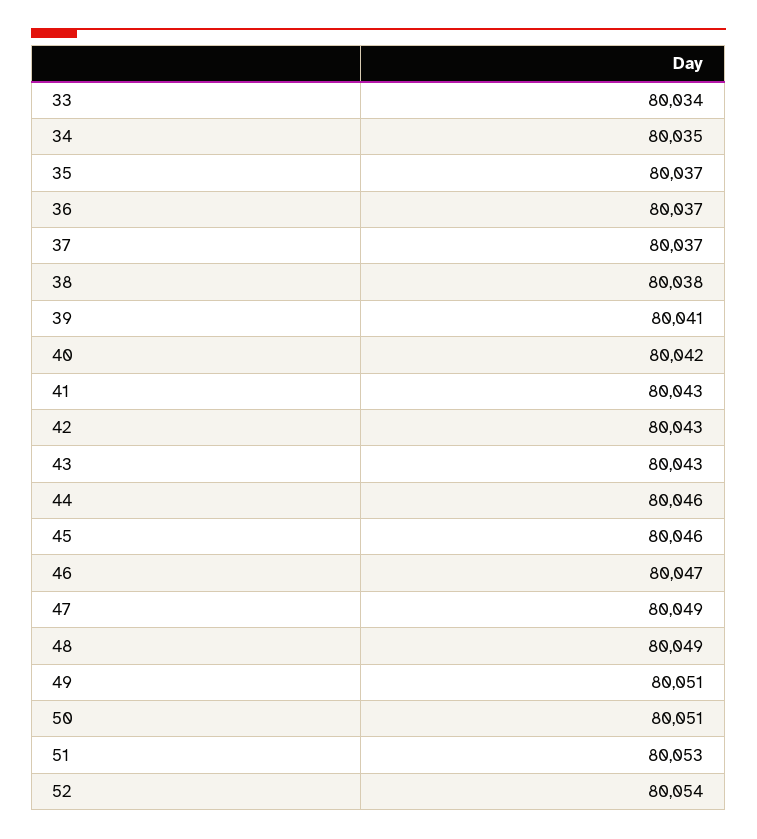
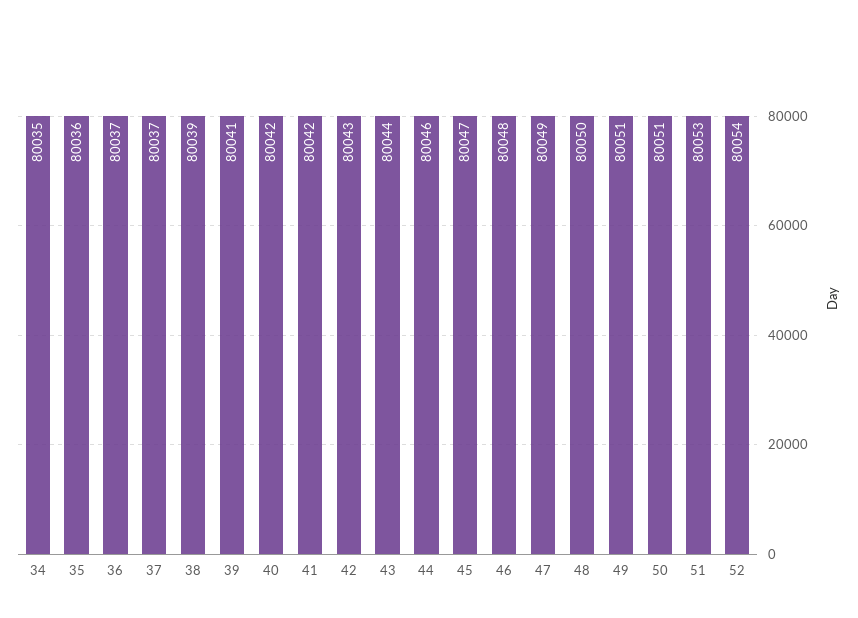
33: 80034 -> none
35: 80037 -> 80036
38: 80038 -> 80039
41: 80043 -> 80042
43: 80043 -> 80044
45: 80046 -> 80047
46: 80047 -> 80048
48: 80049 -> 80050

